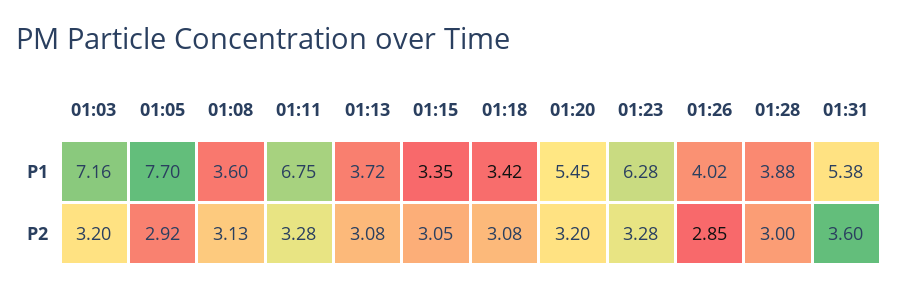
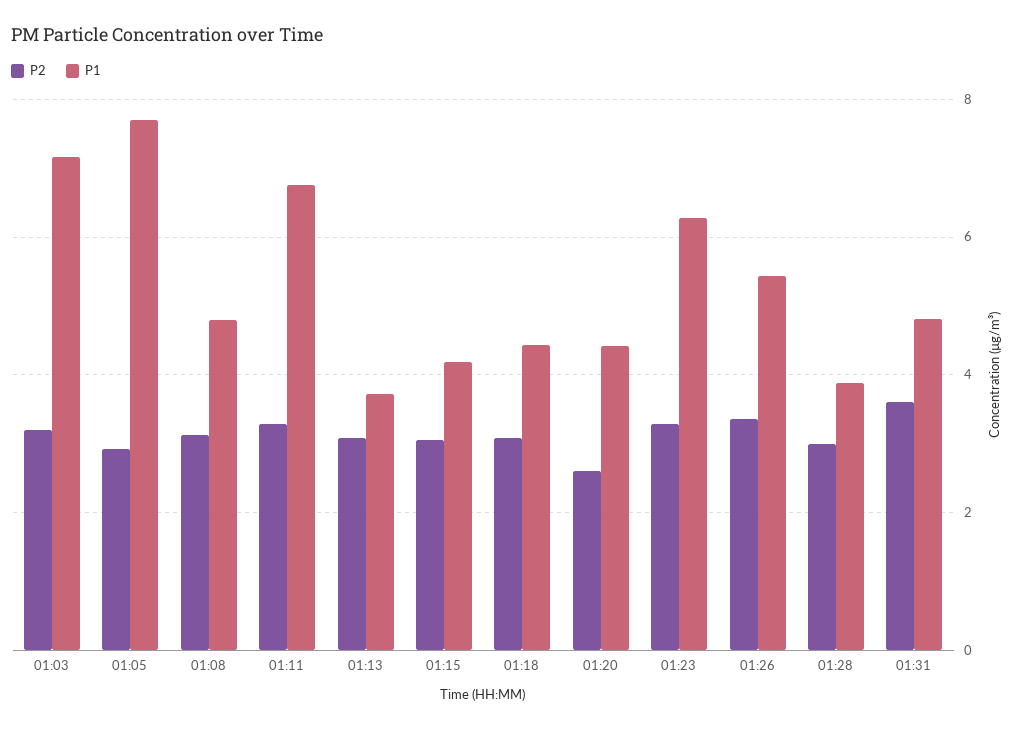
P1, 01:08: 3.6 -> 4.8
P1, 01:15: 3.35 -> 4.2
P1, 01:18: 3.42 -> 4.4
P1, 01:20: 5.45 -> 4.4
P1, 01:26: 4.02 -> 5.4
P1, 01:31: 5.38 -> 4.8
P2, 01:20: 3.2 -> 2.6
P2, 01:26: 2.85 -> 3.4

